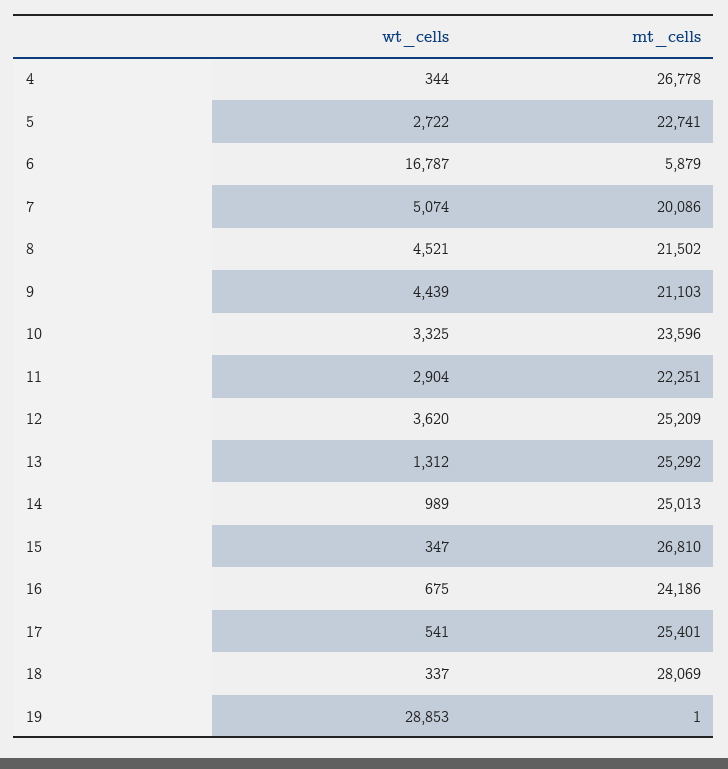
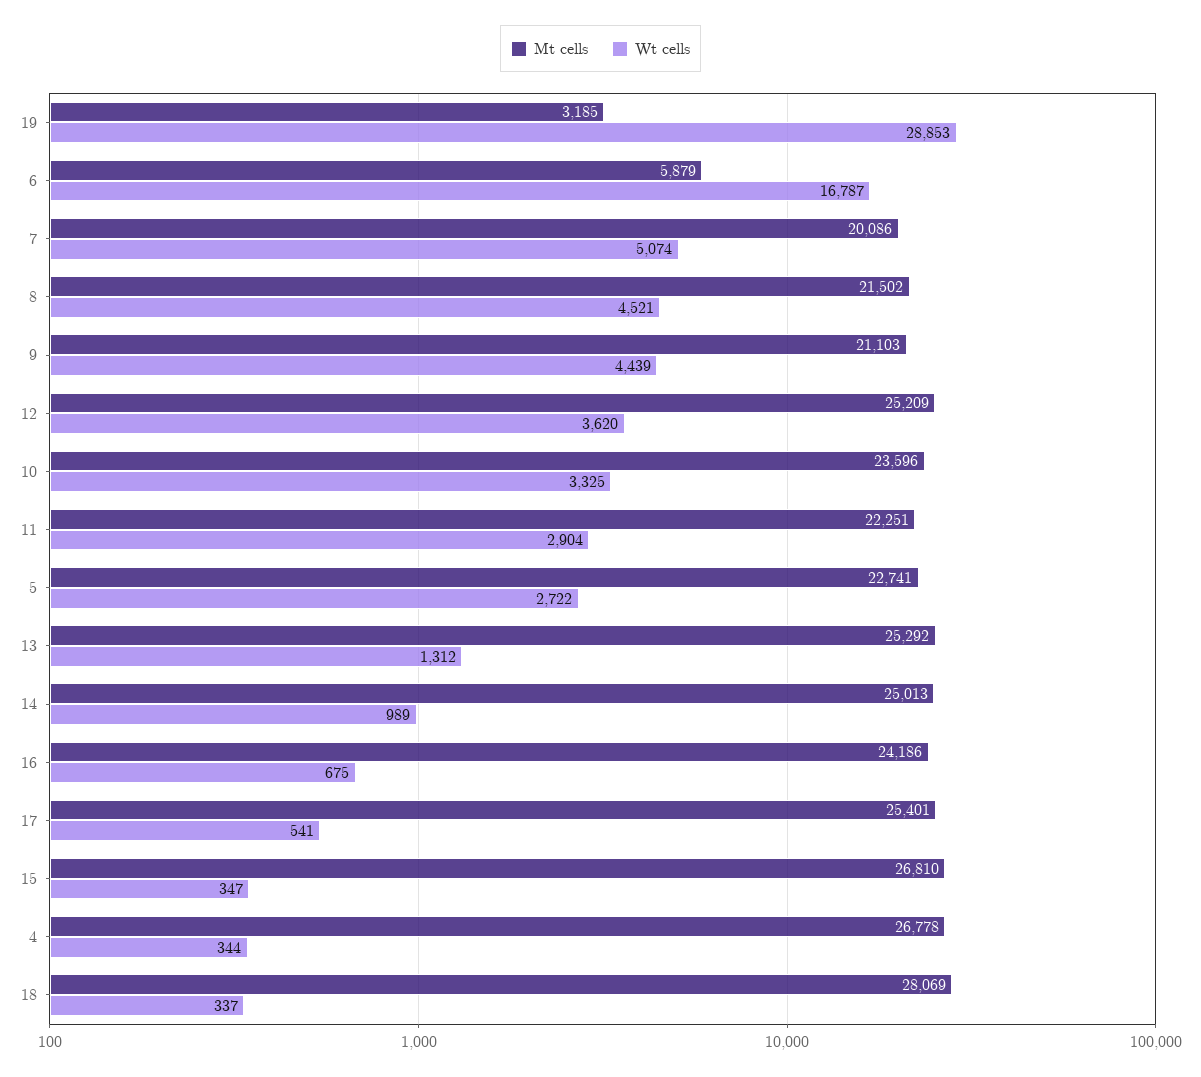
mt_cells, 19: 1 -> 3185

